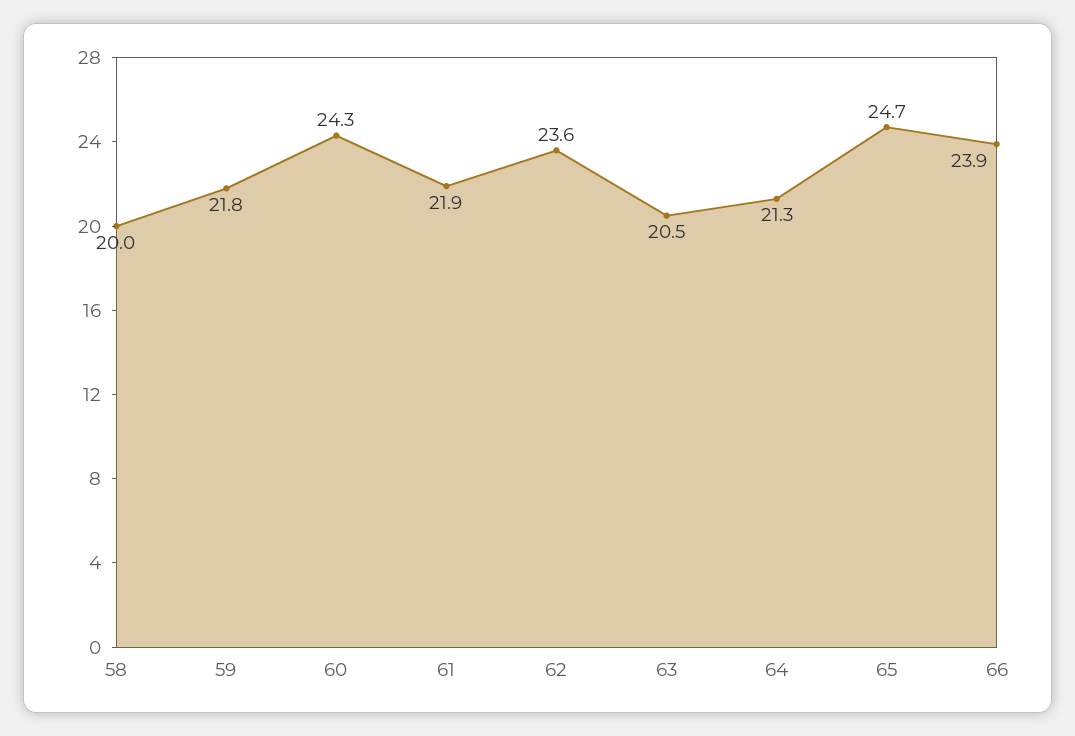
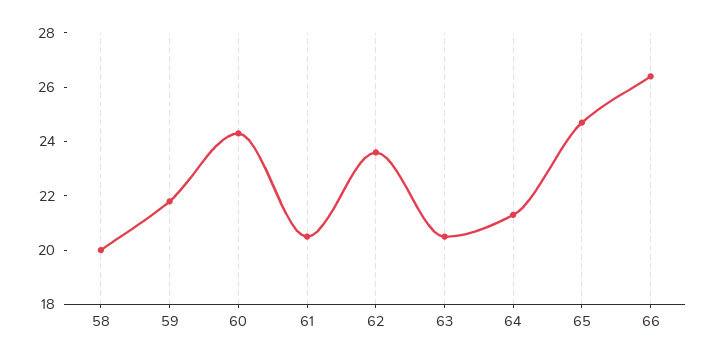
61: 21.9 -> 20.5
66: 23.9 -> 26.5

